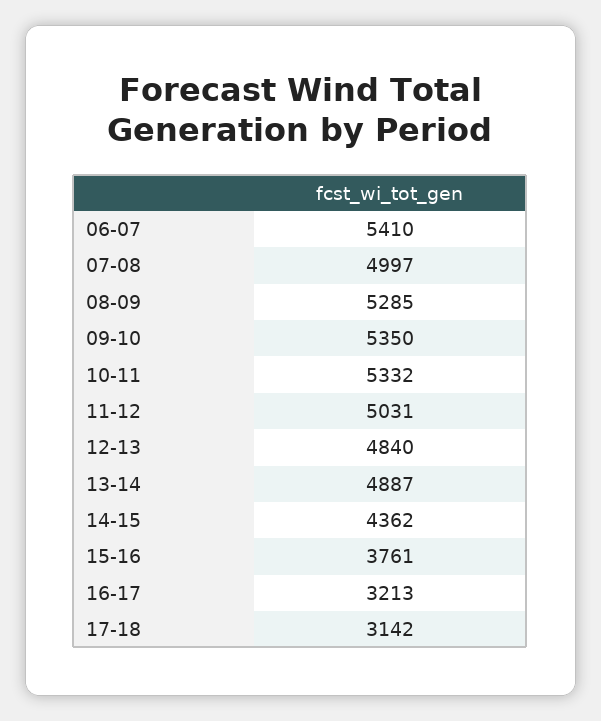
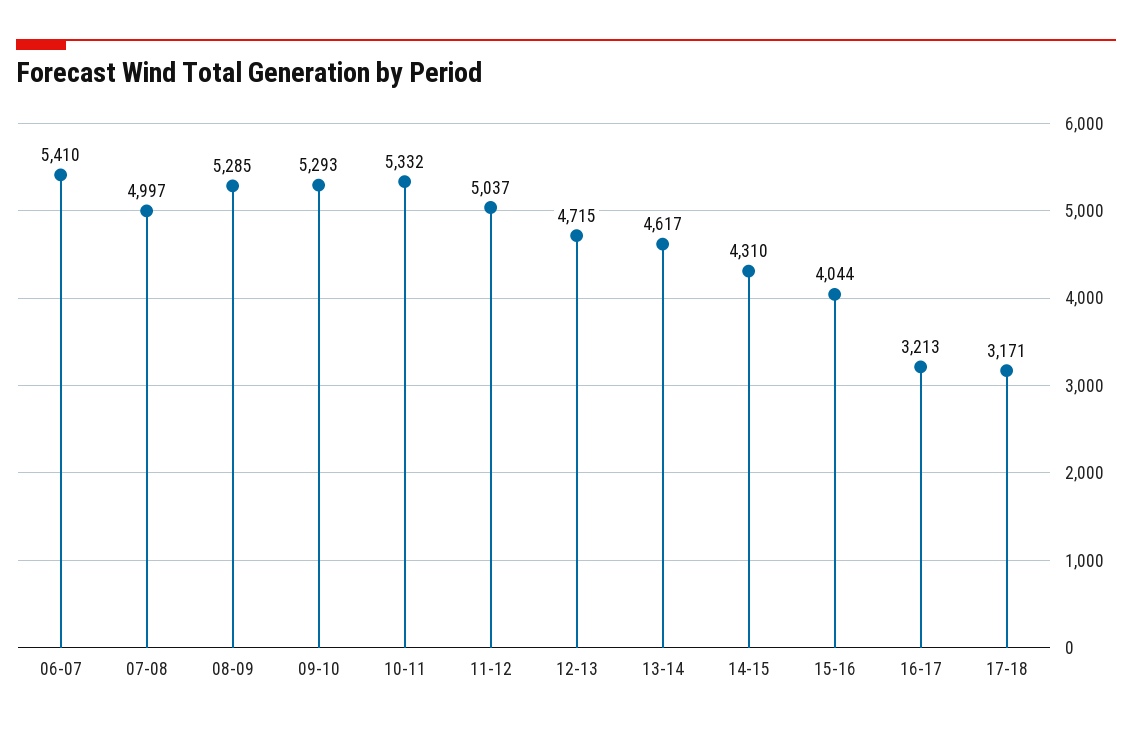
09-10: 5350 -> 5293
11-12: 5031 -> 5037
12-13: 4840 -> 4715
13-14: 4887 -> 4617
14-15: 4362 -> 4310
15-16: 3761 -> 4044
17-18: 3142 -> 3171

